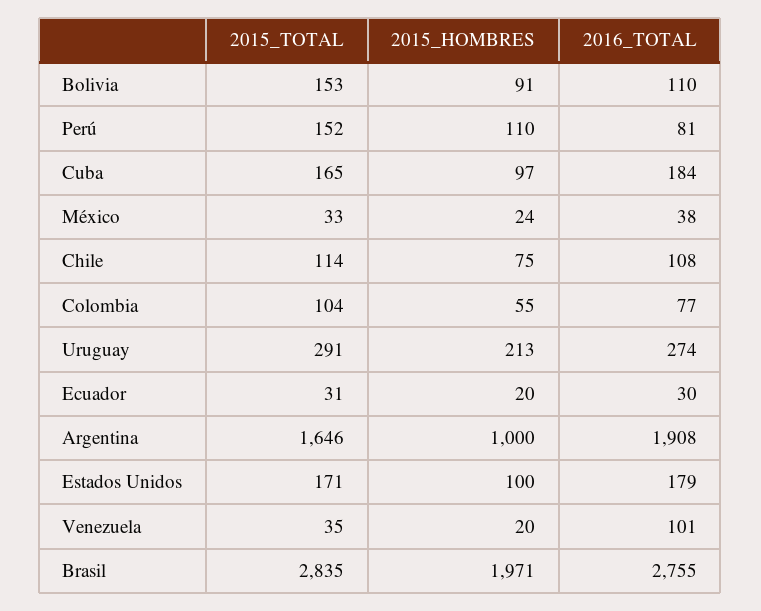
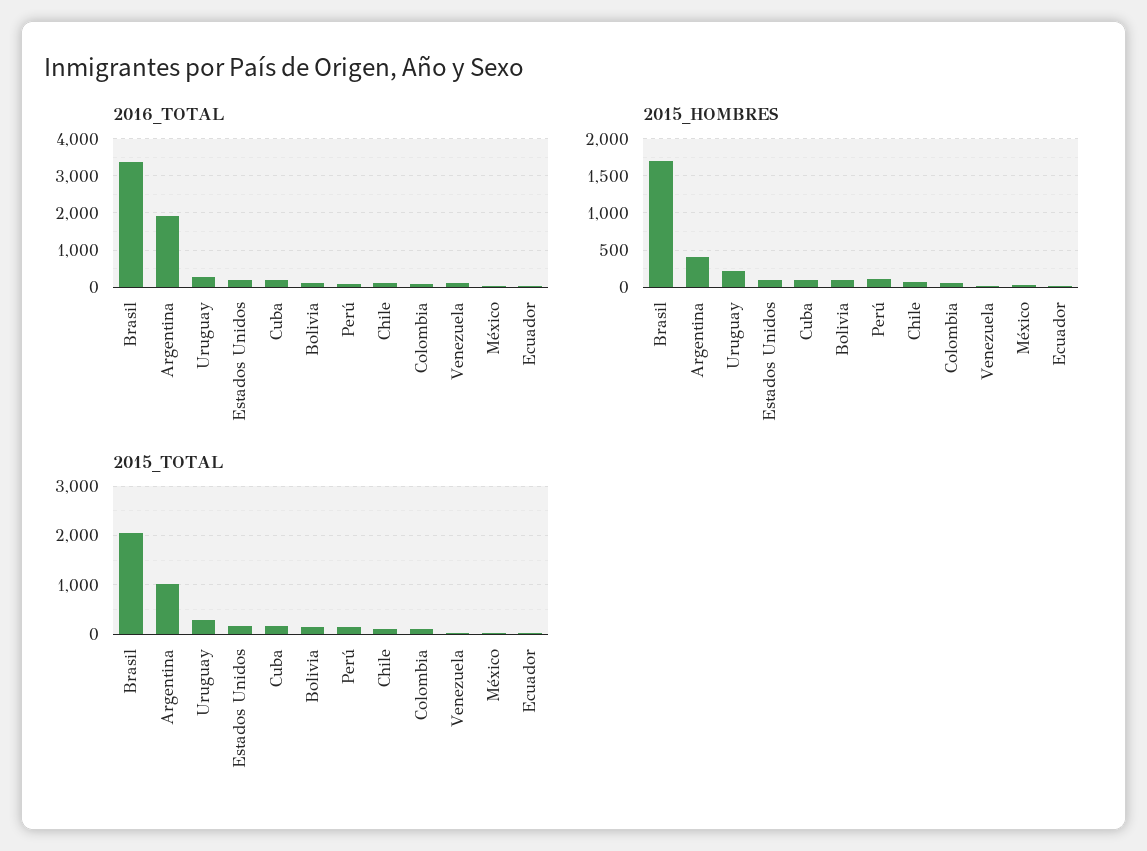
2015_TOTAL, Argentina: 1646 -> 1000
2015_HOMBRES, Argentina: 1000 -> 400
2015_TOTAL, Brasil: 2835 -> 2000
2015_HOMBRES, Brasil: 1971 -> 1700
2016_TOTAL, Brasil: 2755 -> 3400

